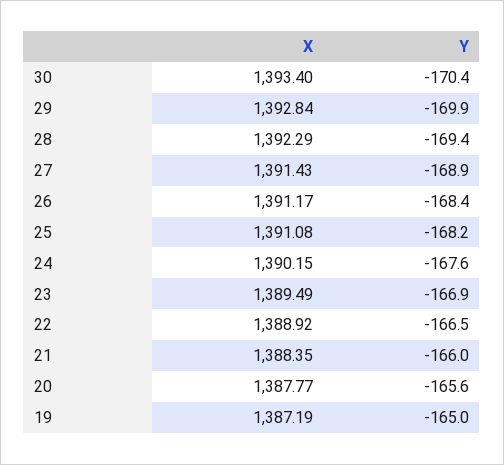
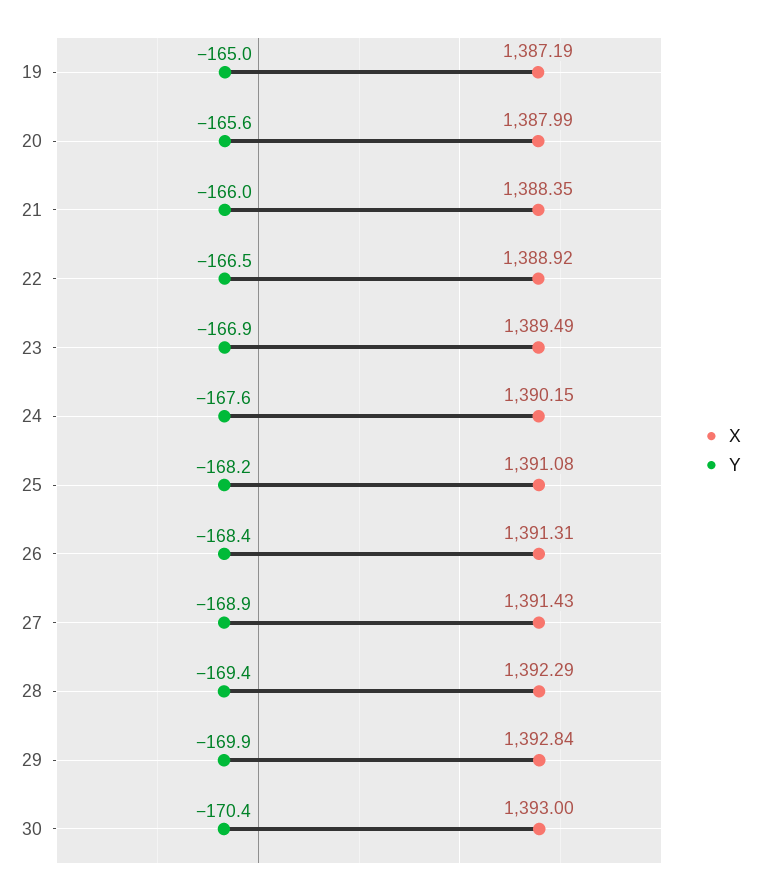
X, 30: 1393.4 -> 1393
X, 26: 1391.17 -> 1391.31
X, 20: 1387.77 -> 1387.99

